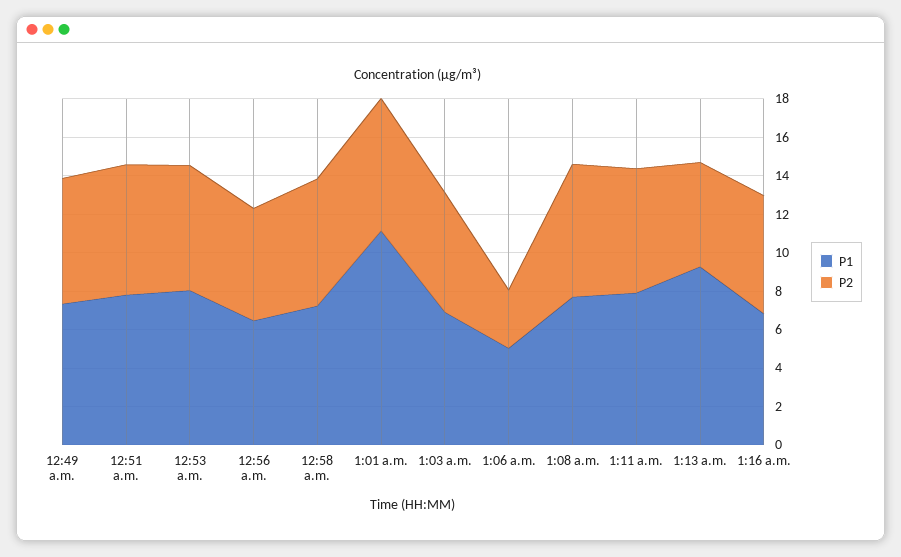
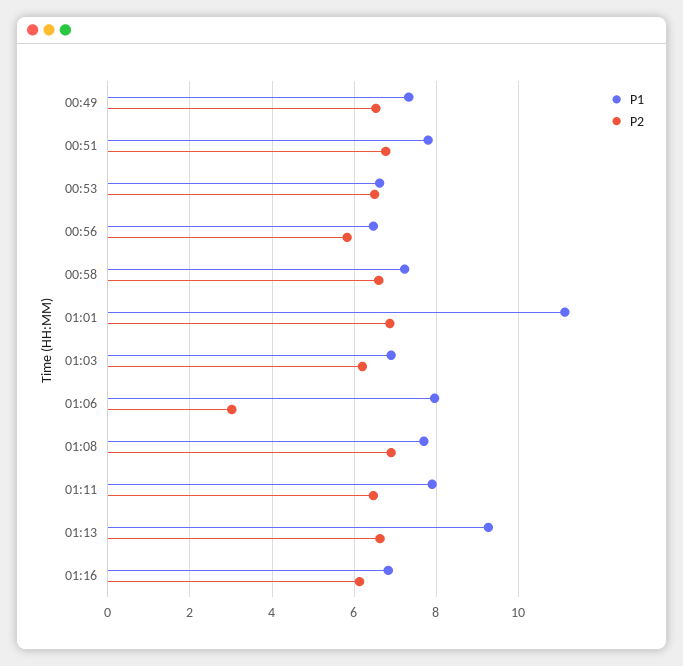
P1, 12:53 a.m.: 8 -> 6.6
P1, 1:06 a.m.: 5 -> 8
P2, 1:13 a.m.: 5.5 -> 6.6

